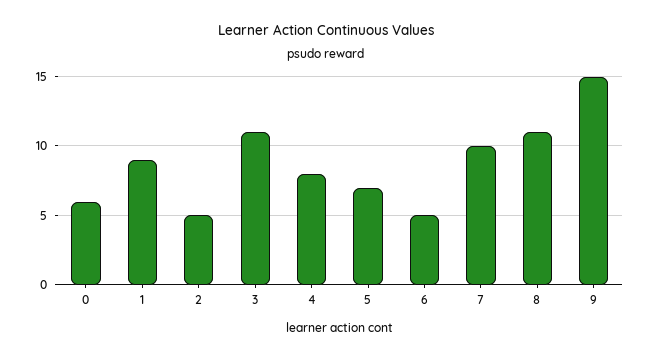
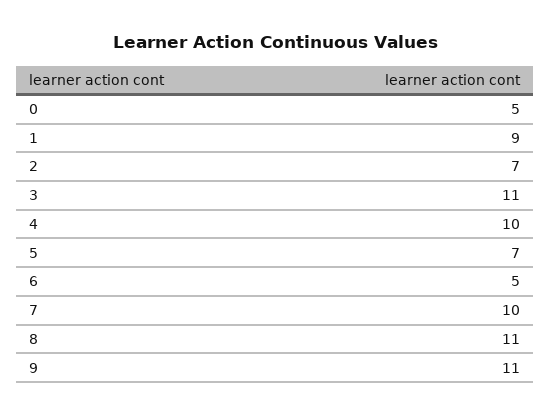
0: 6 -> 5
2: 5 -> 7
4: 8 -> 10
9: 15 -> 11

